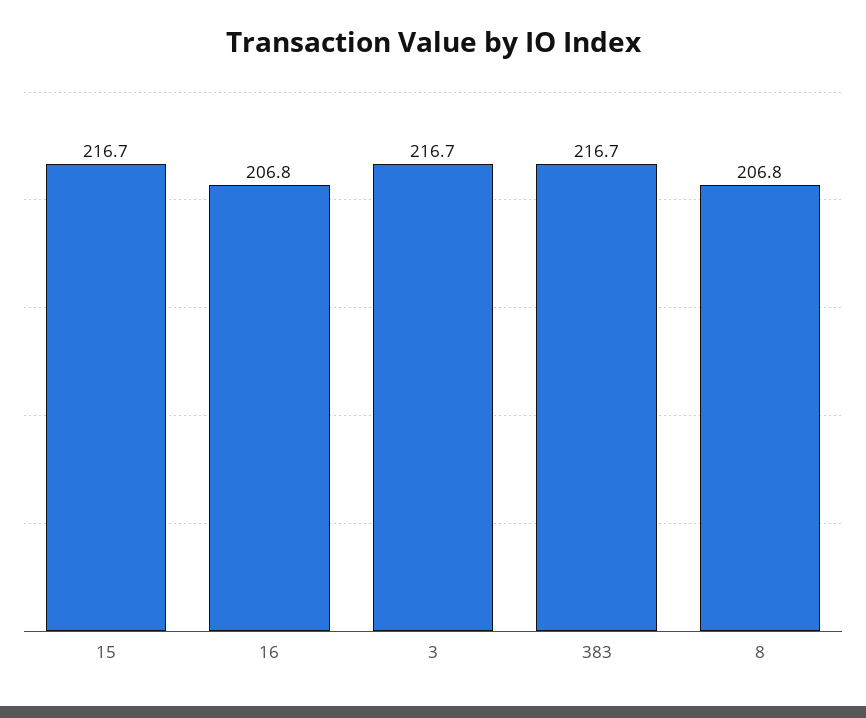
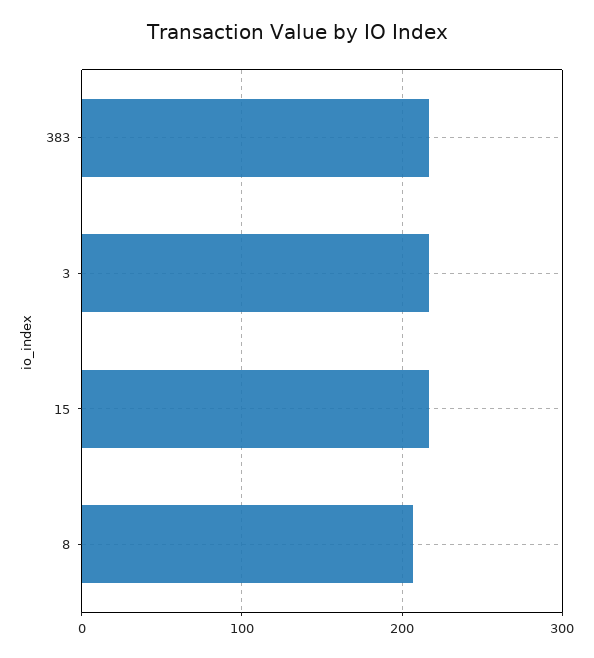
16: 206.8 -> none

